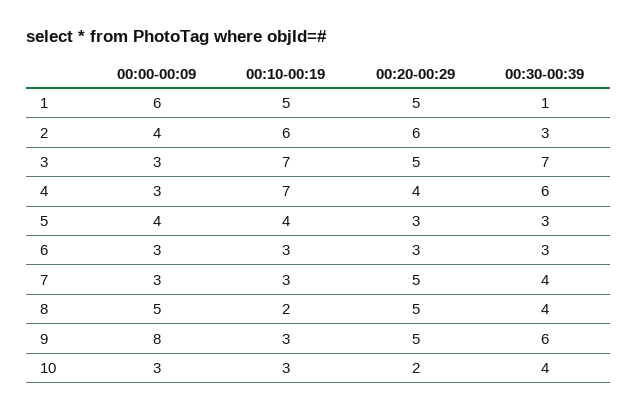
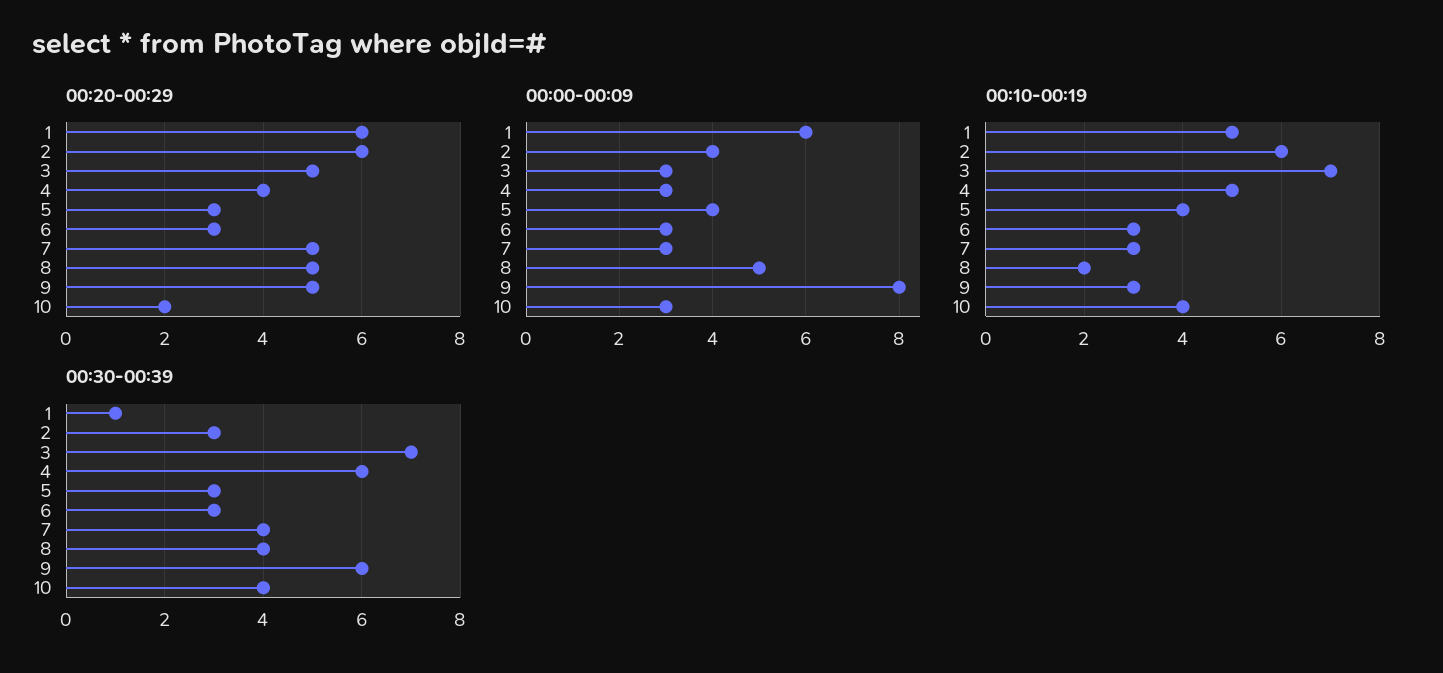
00:20-00:29, 1: 5 -> 6
00:10-00:19, 4: 7 -> 5
00:10-00:19, 10: 3 -> 4

